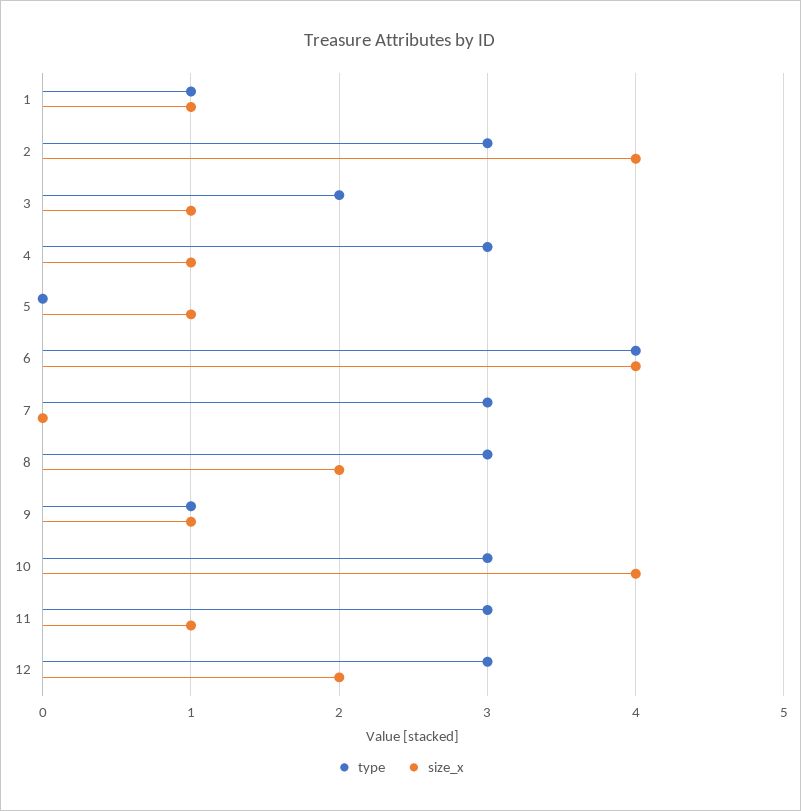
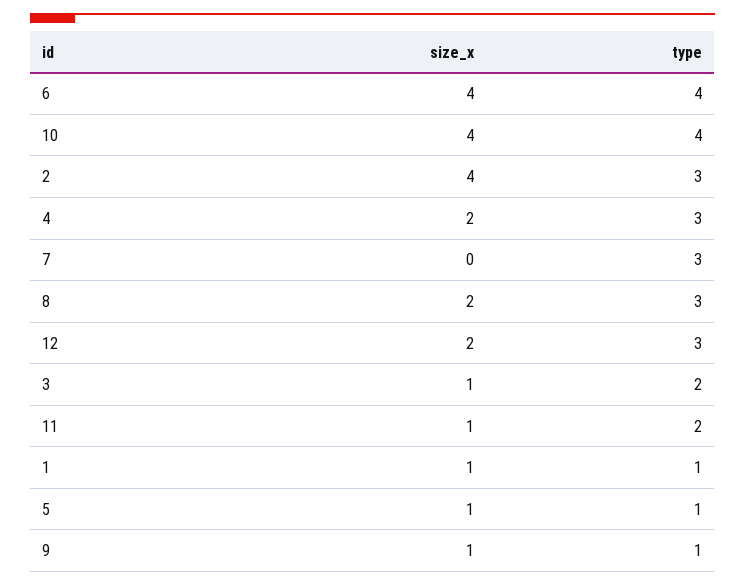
size_x, 4: 1 -> 2
type, 5: 0 -> 1
type, 10: 3 -> 4
type, 11: 3 -> 2

